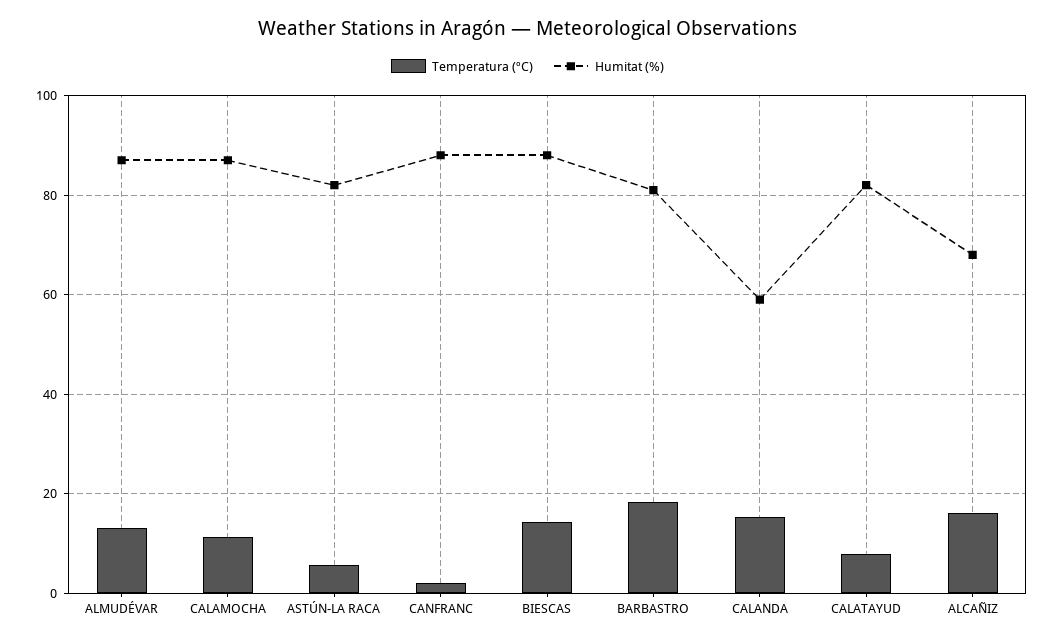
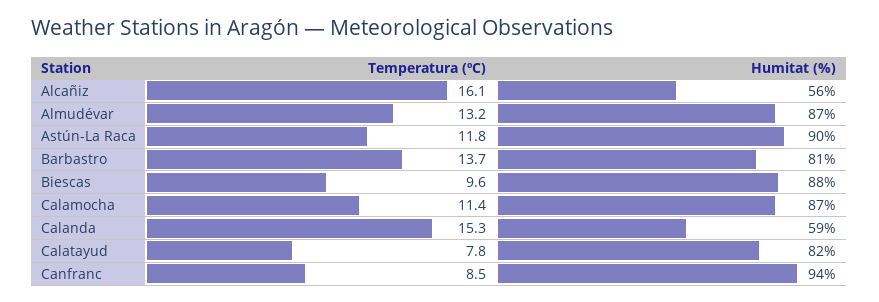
Temperatura (ºC), ASTÚN-LA RACA: 6 -> 11.8
Humitat (%), ASTÚN-LA RACA: 82 -> 90
Temperatura (ºC), CANFRANC: 2 -> 8.5
Humitat (%), CANFRANC: 88 -> 94
Temperatura (ºC), BIESCAS: 14 -> 9.6
Temperatura (ºC), BARBASTRO: 18 -> 13.7
Humitat (%), ALCAÑIZ: 68 -> 56

